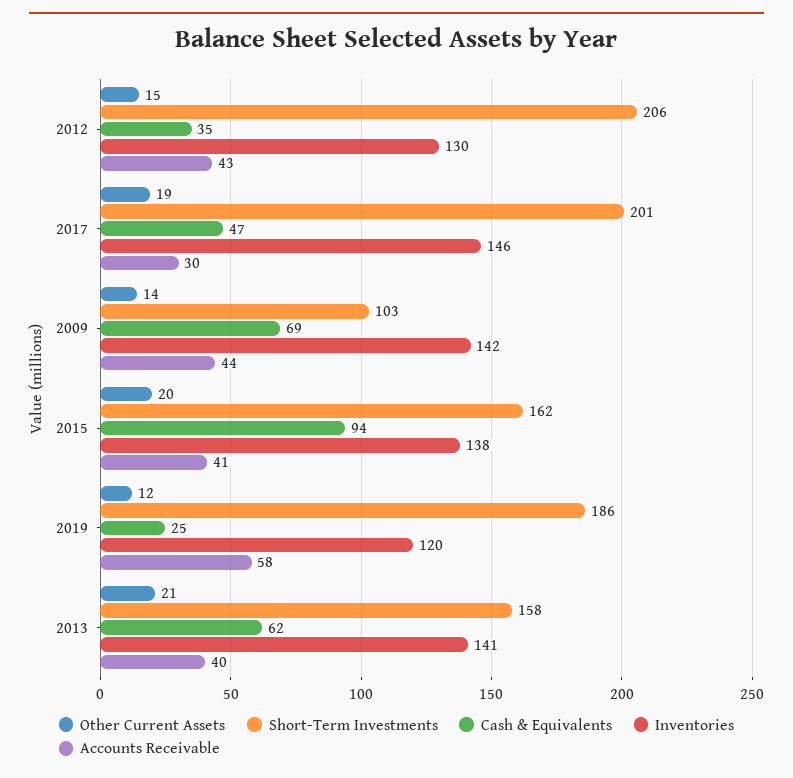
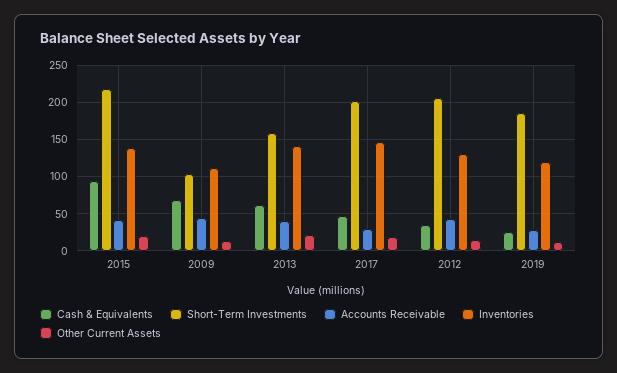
Inventories, 2009: 142 -> 110
Short-Term Investments, 2015: 162 -> 220
Accounts Receivable, 2019: 58 -> 30

